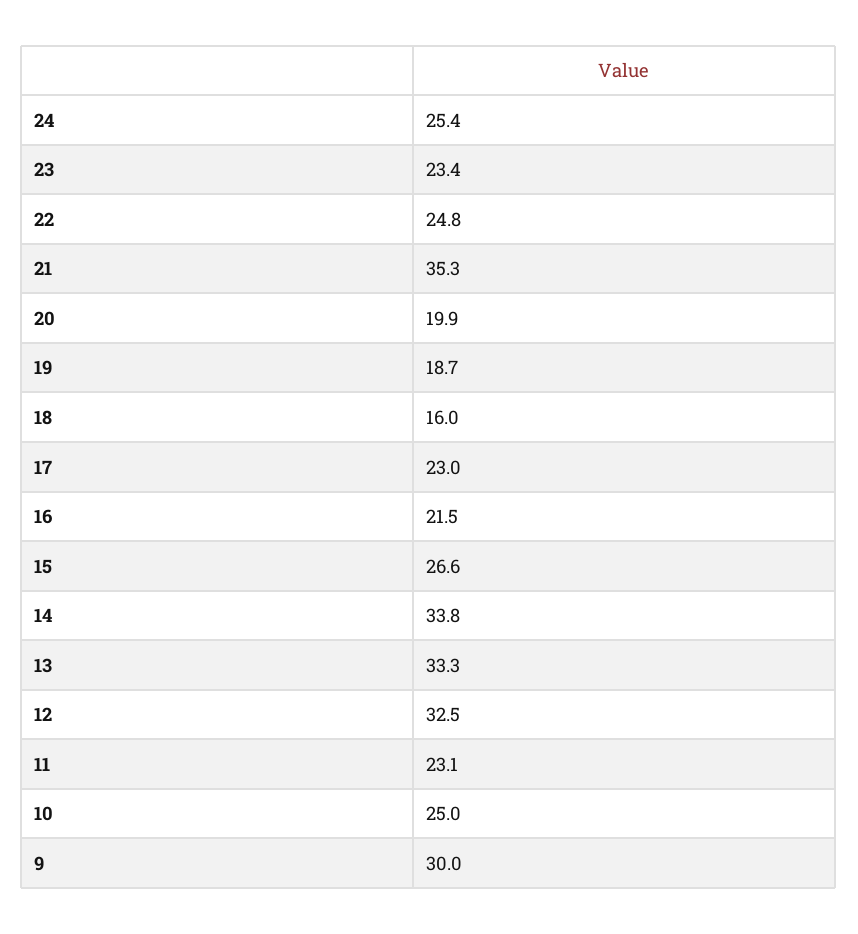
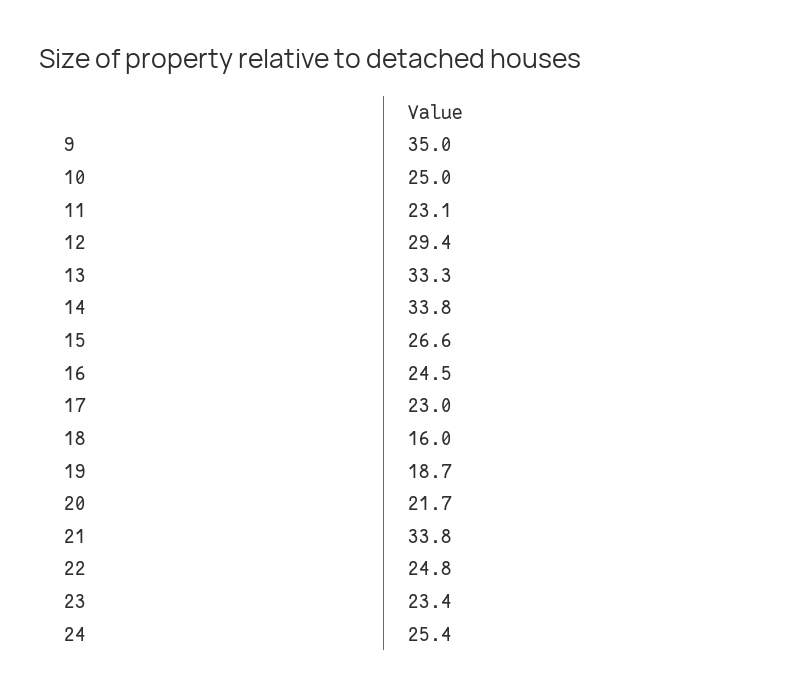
21: 35.3 -> 33.8
20: 19.9 -> 21.7
16: 21.5 -> 24.5
12: 32.5 -> 29.4
9: 30 -> 35

